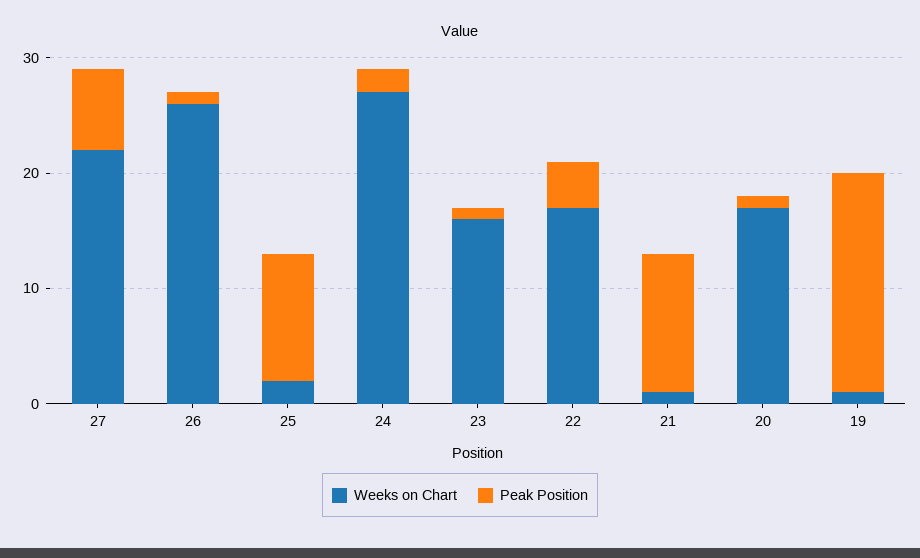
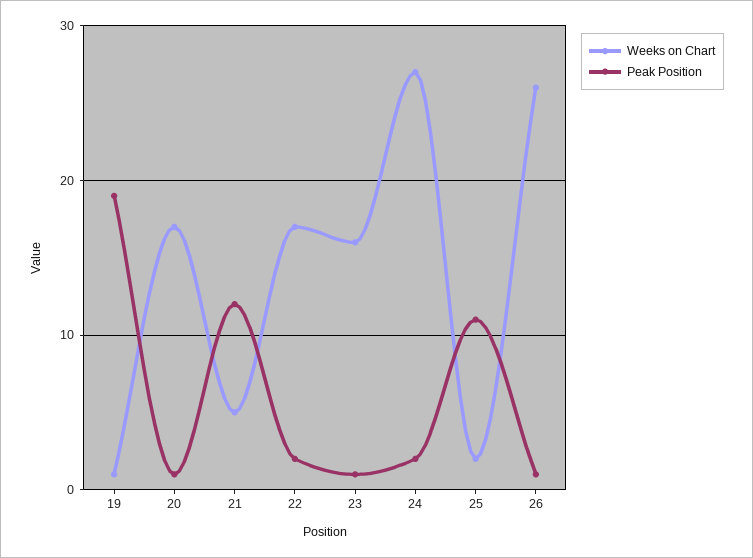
Weeks on Chart, 27: 22 -> none
Peak Position, 27: 7 -> none
Peak Position, 22: 4 -> 2
Weeks on Chart, 21: 1 -> 5

